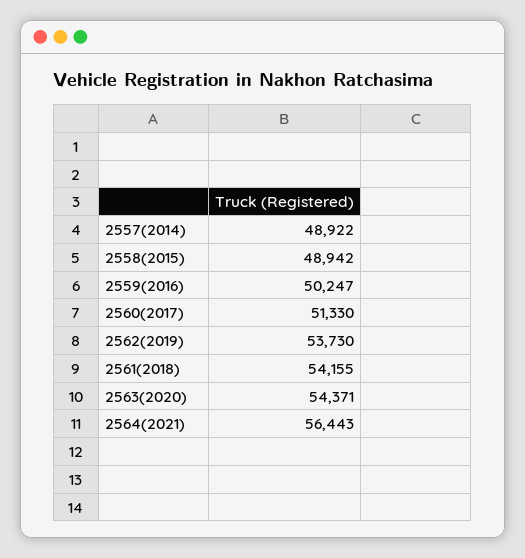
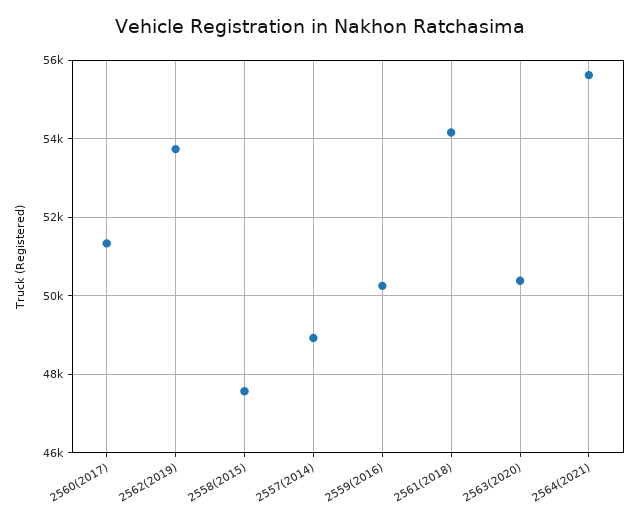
2558(2015): 48942 -> 47600
2563(2020): 54371 -> 50400
2564(2021): 56443 -> 55600

